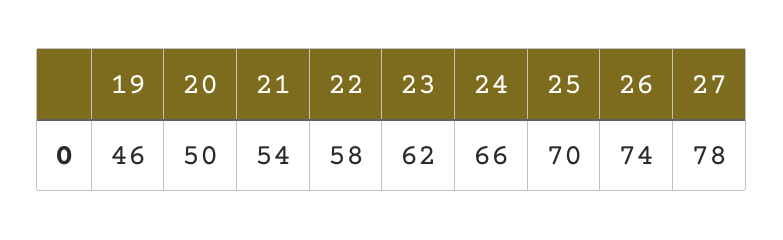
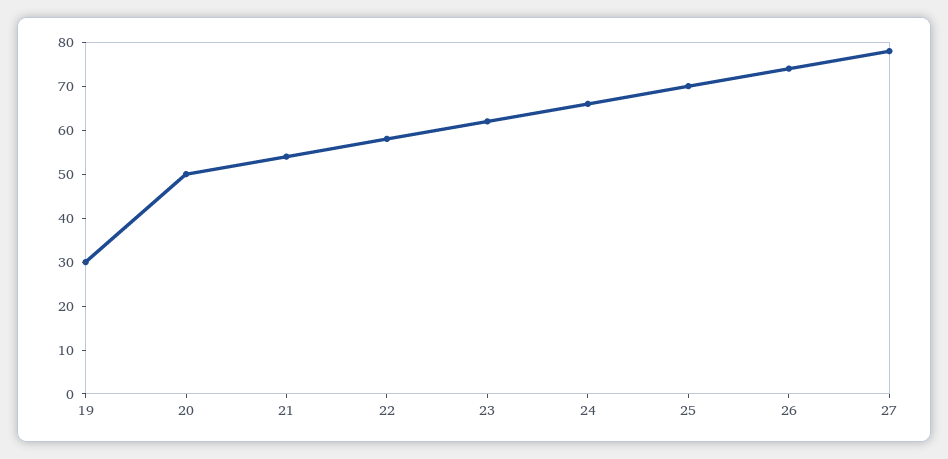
19: 46 -> 30

